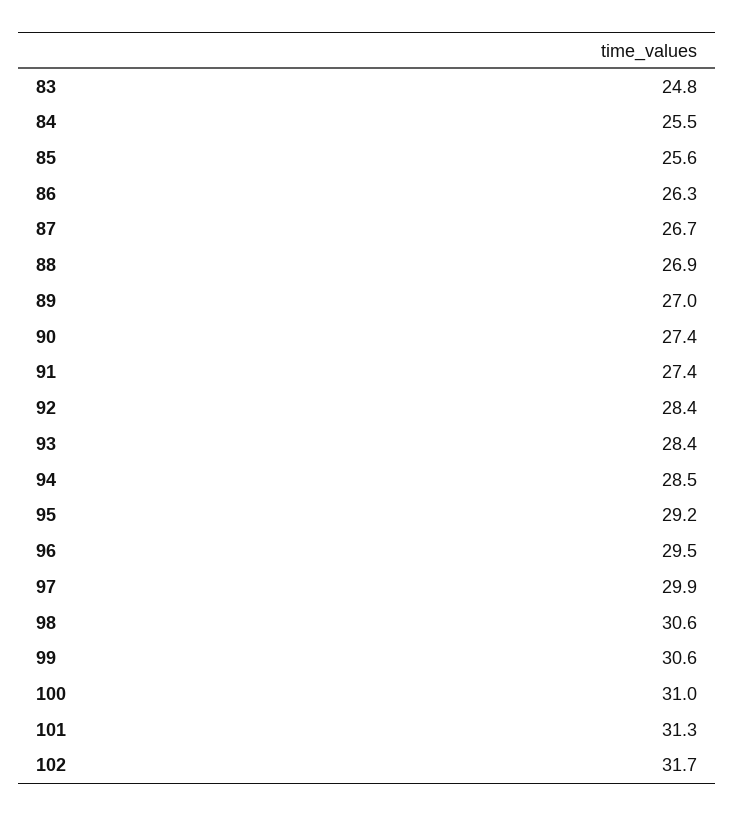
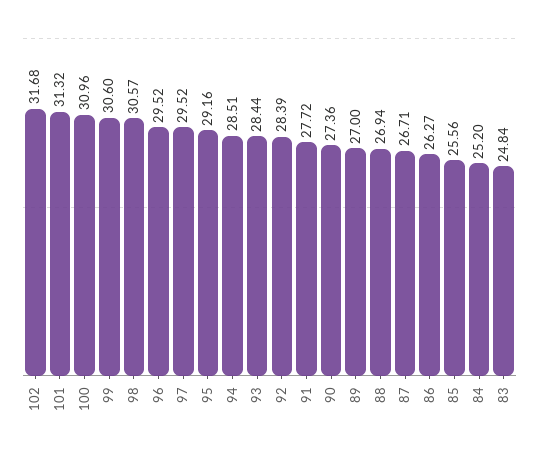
84: 25.5 -> 25.2
91: 27.4 -> 27.72
97: 29.9 -> 29.52

